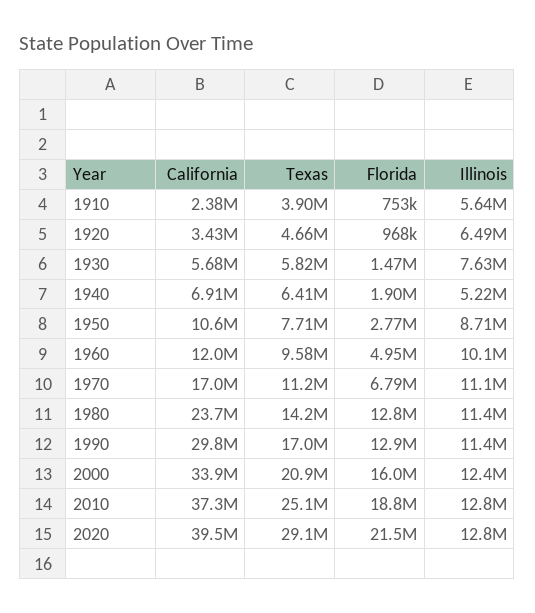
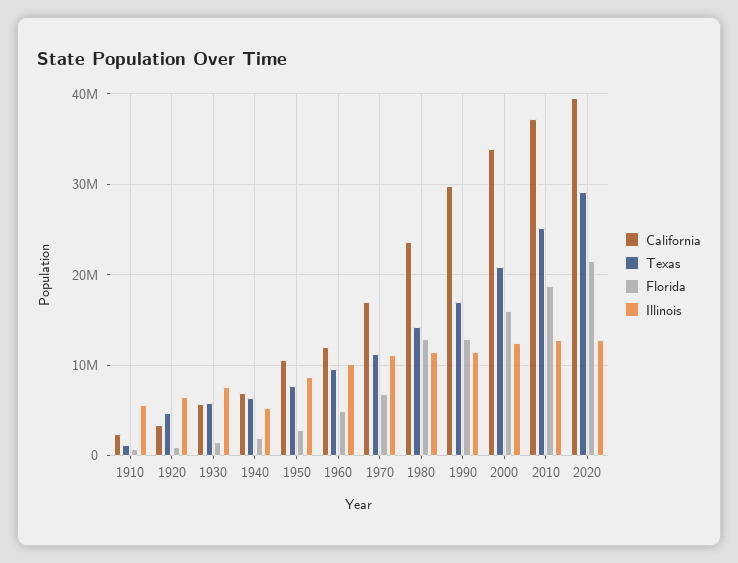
Texas, 1910: 3900000 -> 1000000

